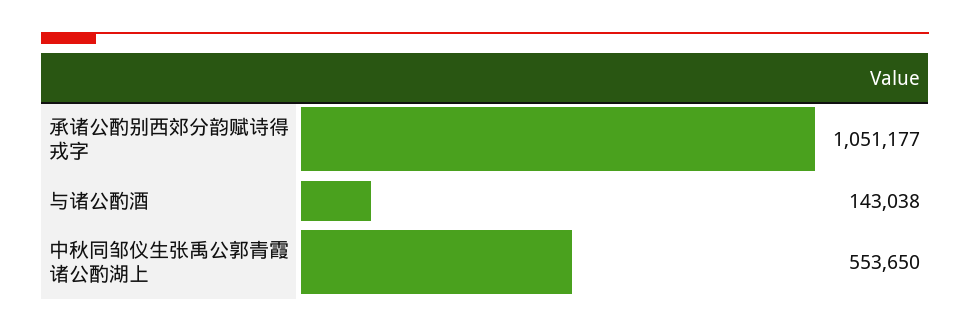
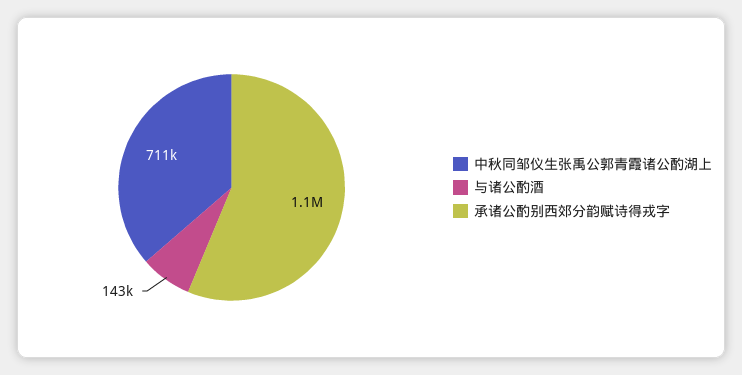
中秋同邹仪生张禹公郭青霞诸公酌湖上: 553650 -> 711000

